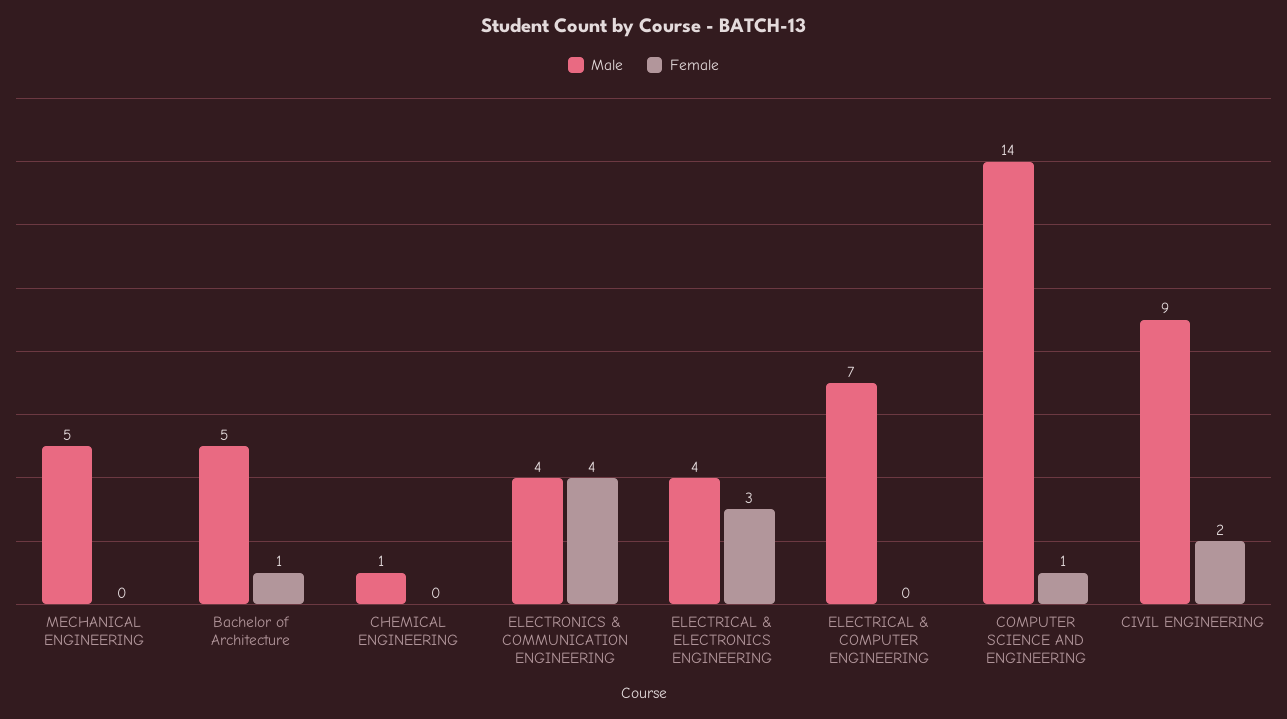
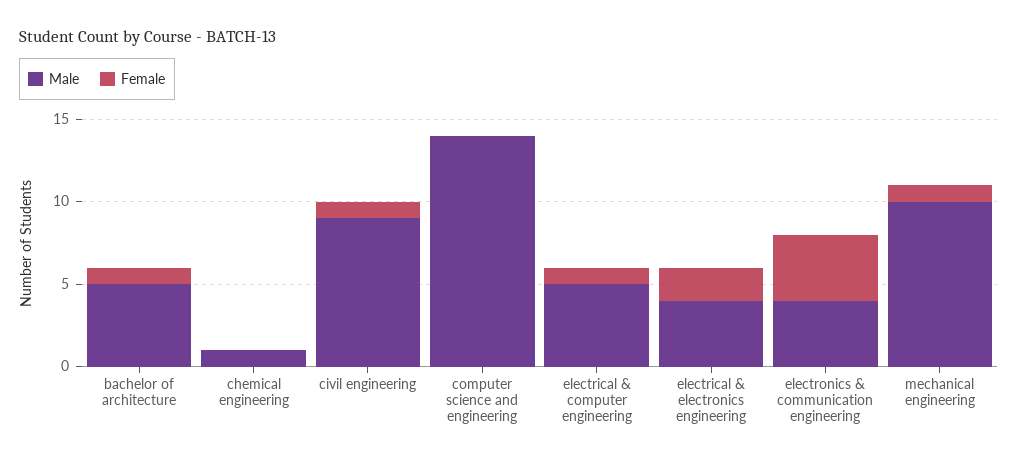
Male, MECHANICAL ENGINEERING: 5 -> 10
Female, MECHANICAL ENGINEERING: 0 -> 1
Female, ELECTRICAL & ELECTRONICS ENGINEERING: 3 -> 2
Male, ELECTRICAL & COMPUTER ENGINEERING: 7 -> 5
Female, ELECTRICAL & COMPUTER ENGINEERING: 0 -> 1
Female, COMPUTER SCIENCE AND ENGINEERING: 1 -> 0
Female, CIVIL ENGINEERING: 2 -> 1

